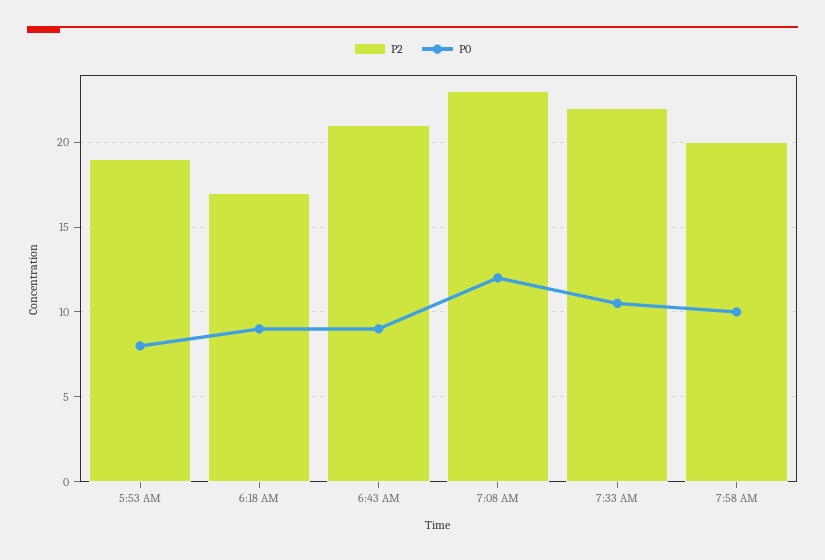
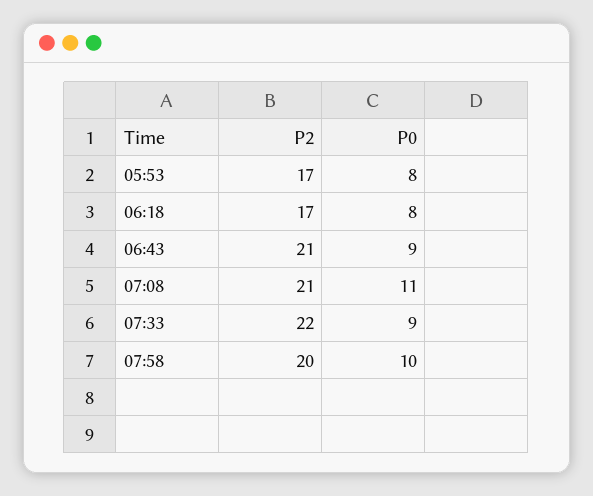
P2, 5:53 AM: 19 -> 17
P0, 6:18 AM: 9 -> 8
P2, 7:08 AM: 23 -> 21
P0, 7:08 AM: 12 -> 11
P0, 7:33 AM: 10.5 -> 9

